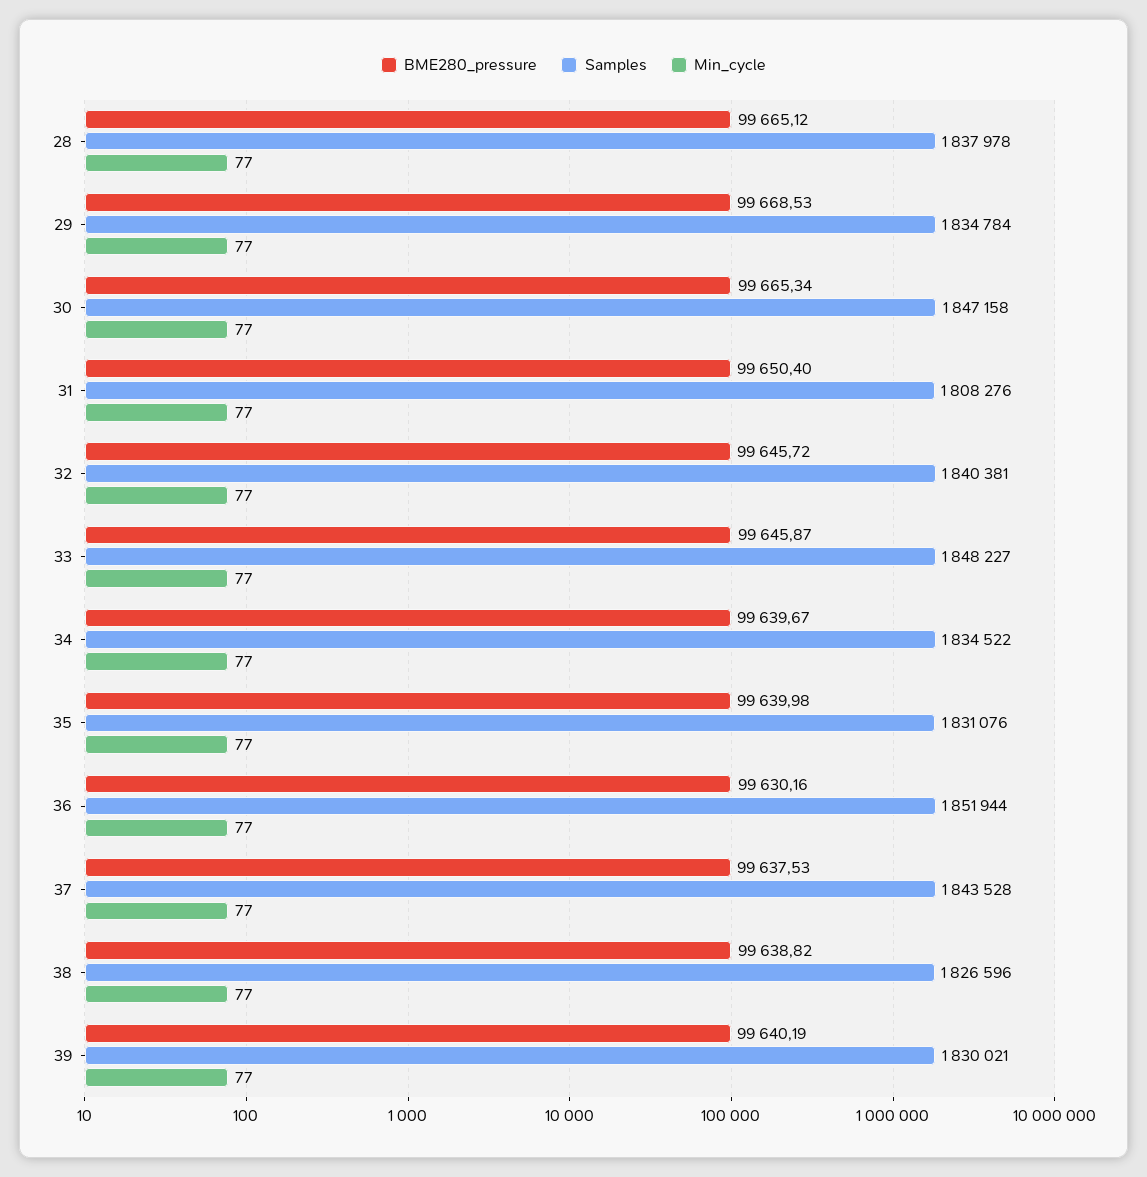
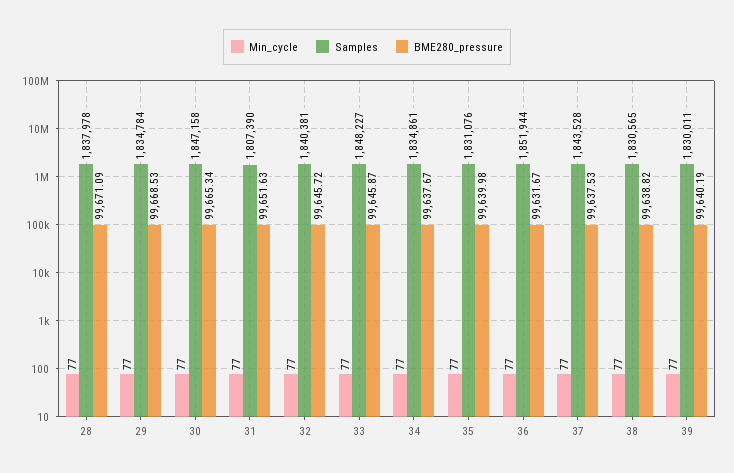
BME280_pressure, 28: 99665.12 -> 99671.09
BME280_pressure, 31: 99650.4 -> 99651.63
Samples, 31: 1808276 -> 1807390
BME280_pressure, 34: 99639.67 -> 99637.67
Samples, 34: 1834522 -> 1834861
BME280_pressure, 36: 99630.16 -> 99631.67
Samples, 38: 1826596 -> 1830565
Samples, 39: 1830021 -> 1830011

